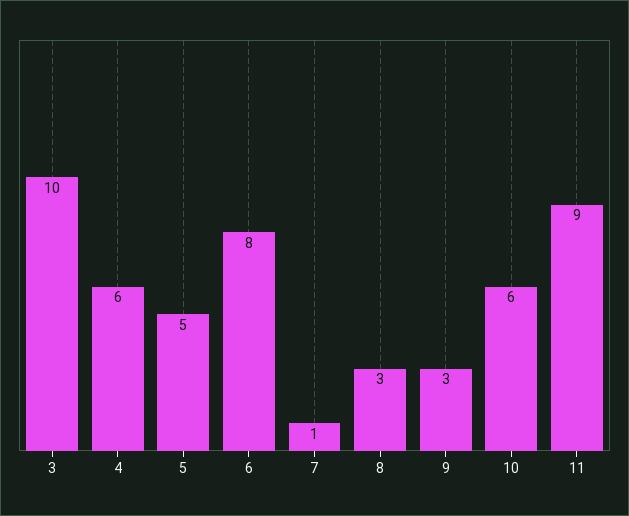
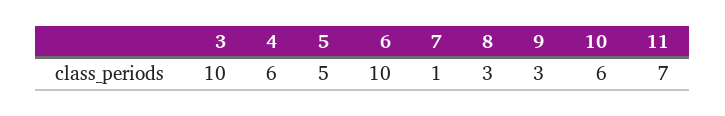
6: 8 -> 10
11: 9 -> 7

